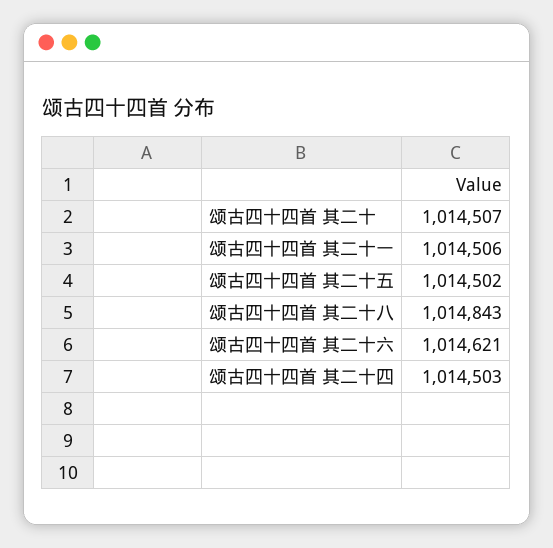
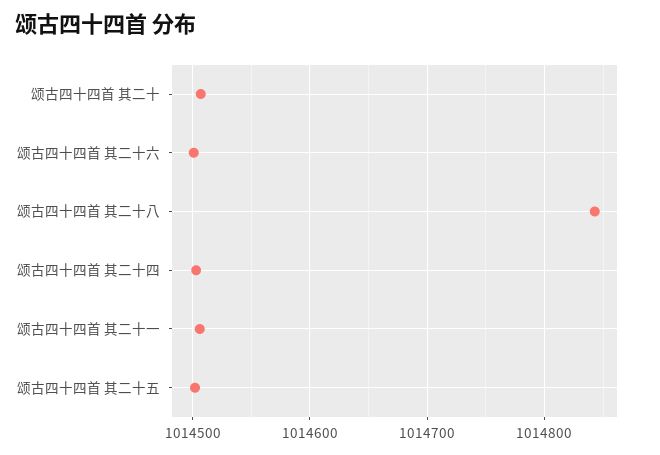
颂古四十四首 其二十六: 1014621 -> 1014500

